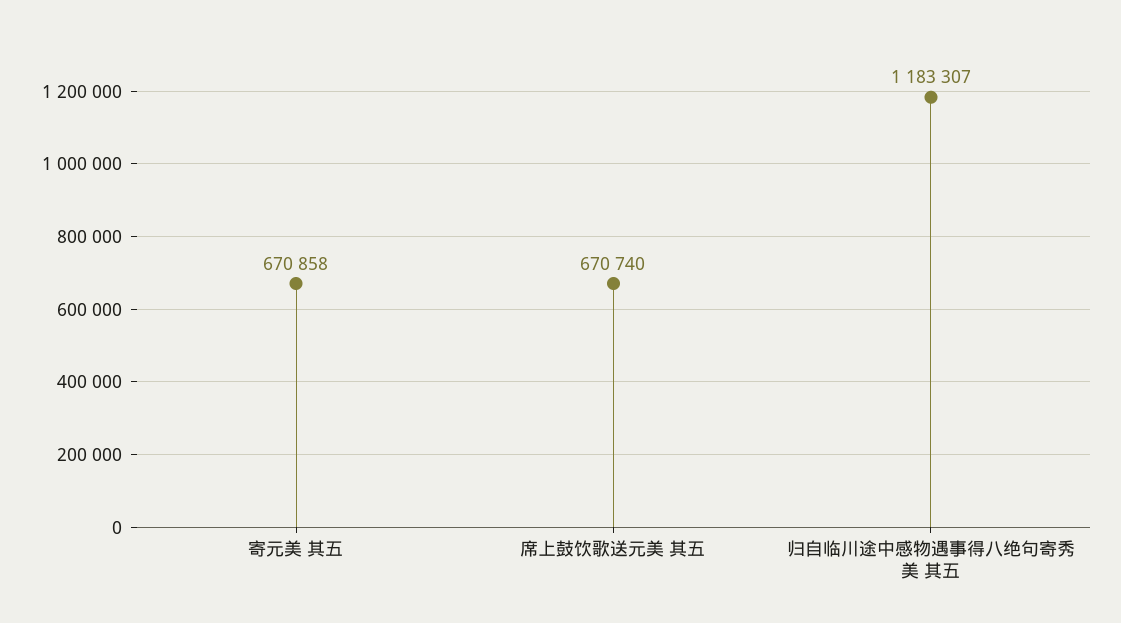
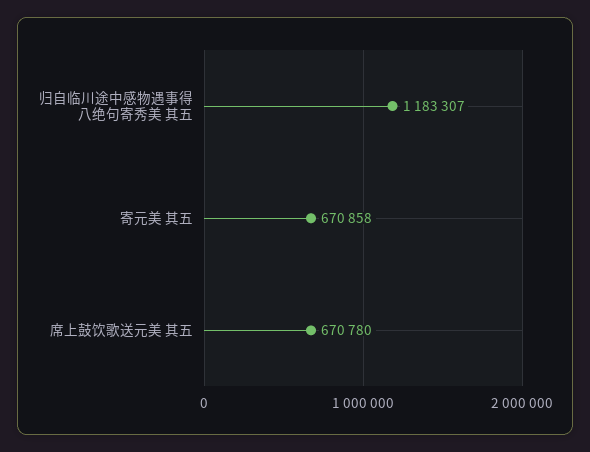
席上鼓饮歌送元美 其五: 670740 -> 670780

